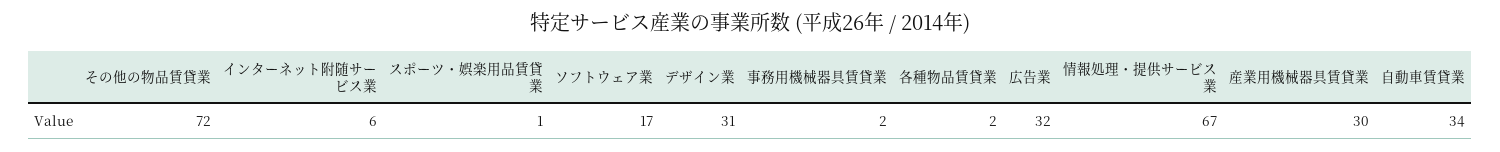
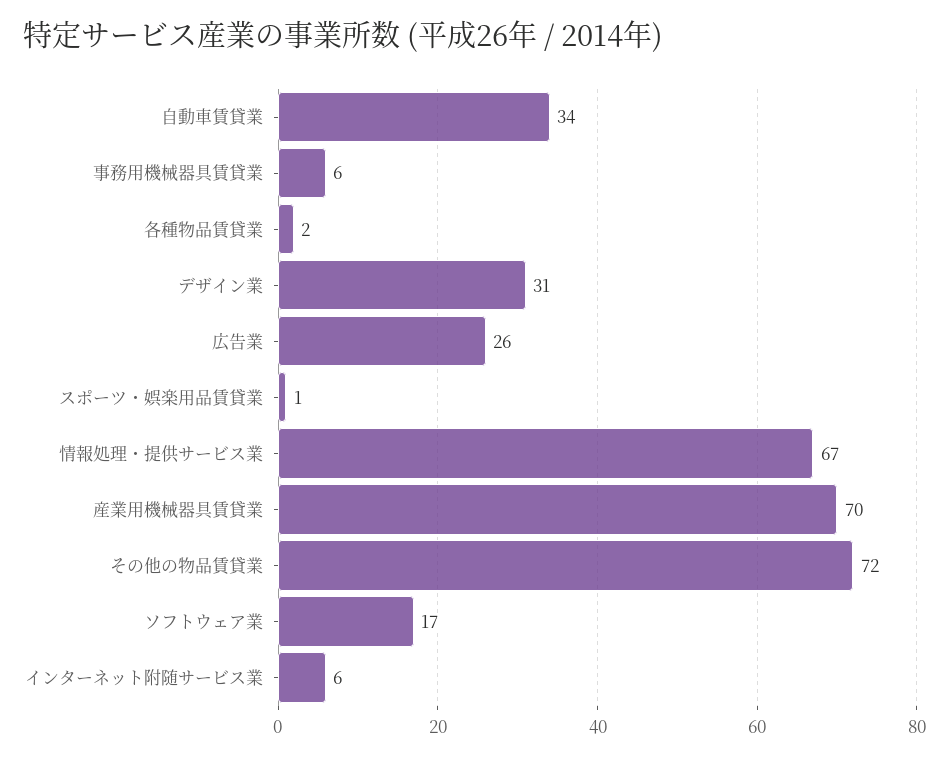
事務用機械器具賃貸業: 2 -> 6
広告業: 32 -> 26
産業用機械器具賃貸業: 30 -> 70

